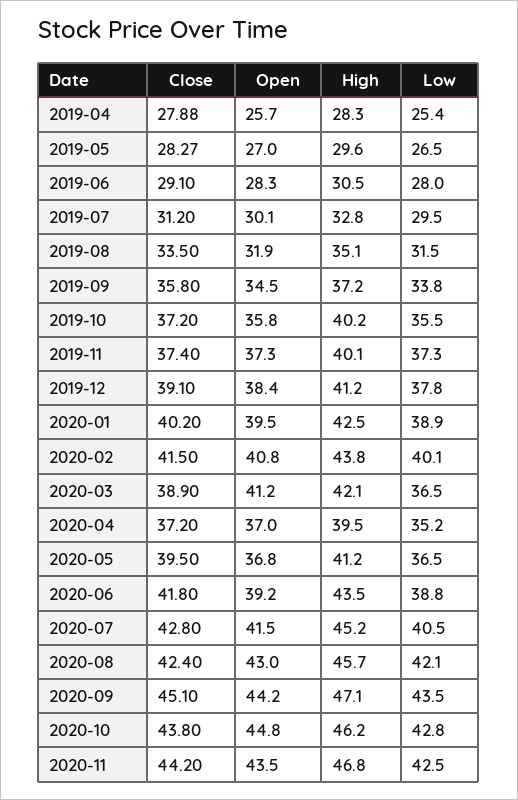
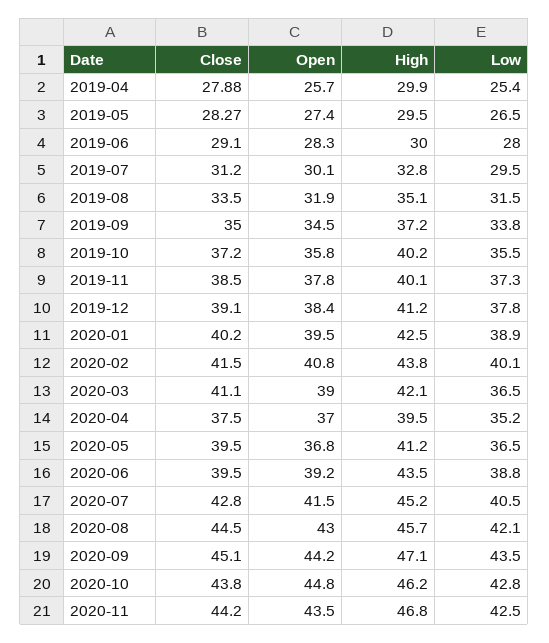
High, 2019-04: 28.3 -> 29.9
Open, 2019-05: 27 -> 27.4
High, 2019-05: 29.6 -> 29.5
High, 2019-06: 30.5 -> 30
Close, 2019-09: 35.8 -> 35
Close, 2019-11: 37.4 -> 38.5
Open, 2019-11: 37.3 -> 37.8
Close, 2020-03: 38.9 -> 41.1
Open, 2020-03: 41.2 -> 39
Close, 2020-04: 37.2 -> 37.5
Close, 2020-06: 41.8 -> 39.5
Close, 2020-08: 42.4 -> 44.5

